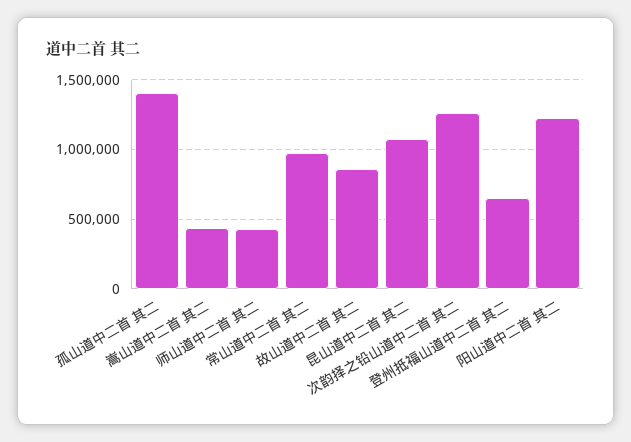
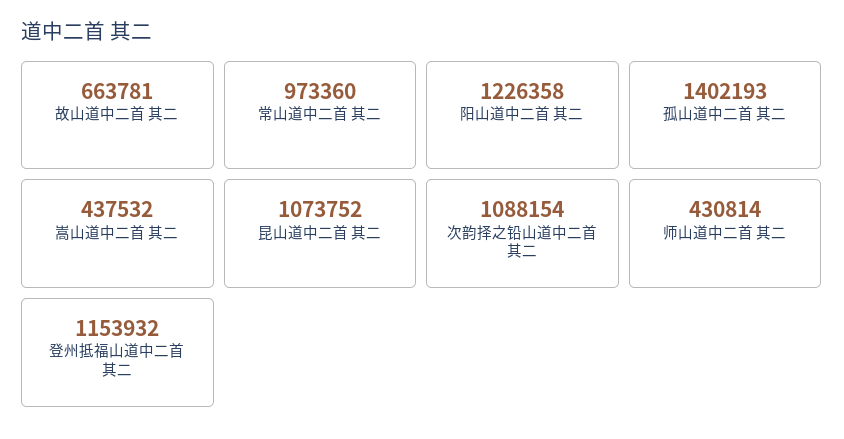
故山道中二首 其二: 850000 -> 663781
次韵择之铅山道中二首 其二: 1250000 -> 1088154
登州抵福山道中二首 其二: 650000 -> 1153932

